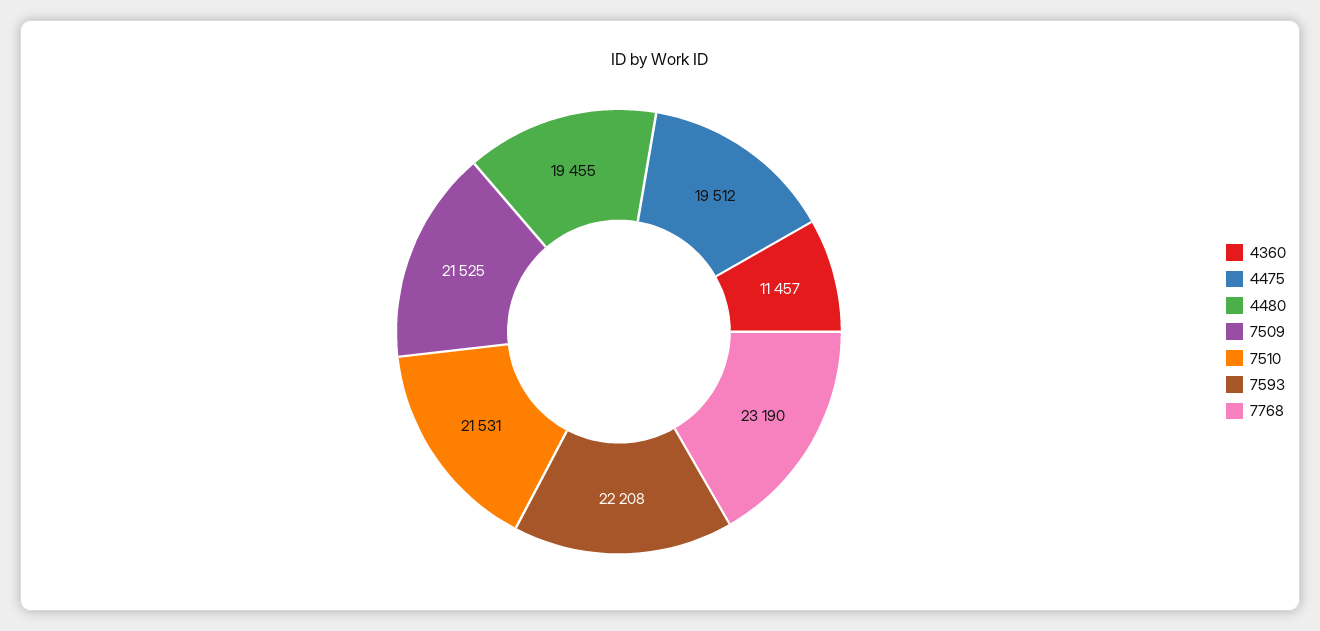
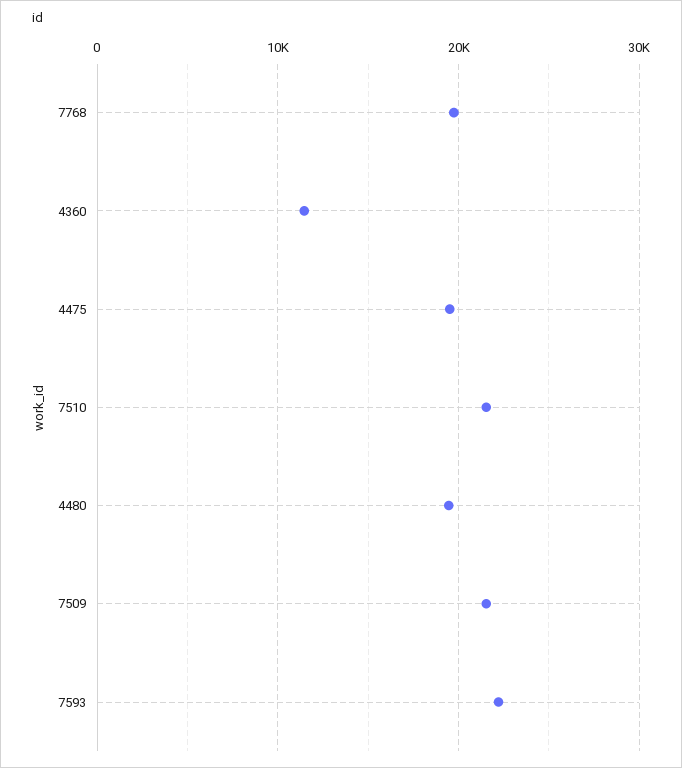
7768: 23190 -> 20000

